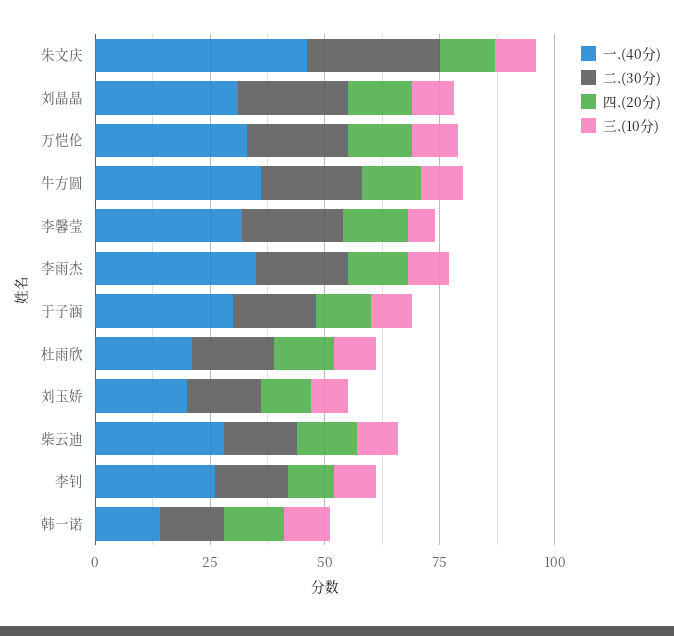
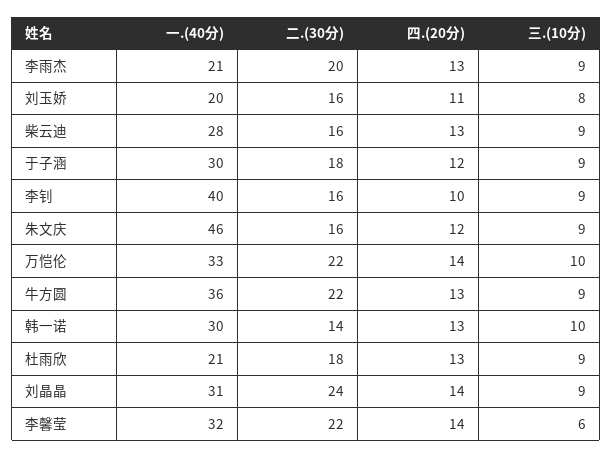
二.(30分), 朱文庆: 30 -> 16
一.(40分), 李雨杰: 35 -> 21
一.(40分), 李钊: 25 -> 40
一.(40分), 韩一诺: 15 -> 30

